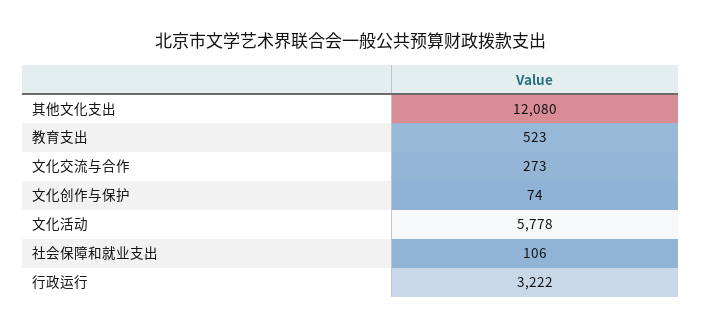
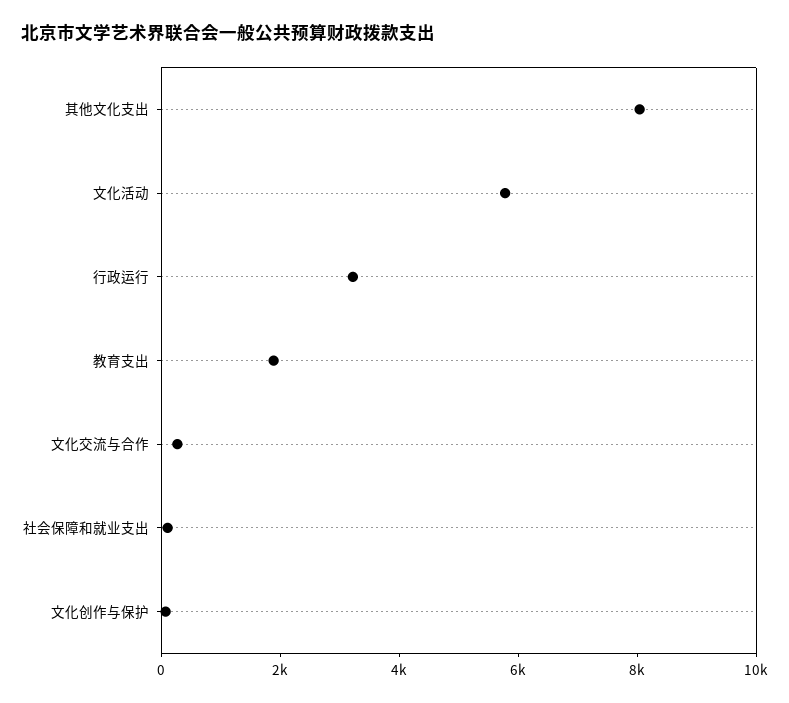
其他文化支出: 12080 -> 8000
教育支出: 523 -> 2000

